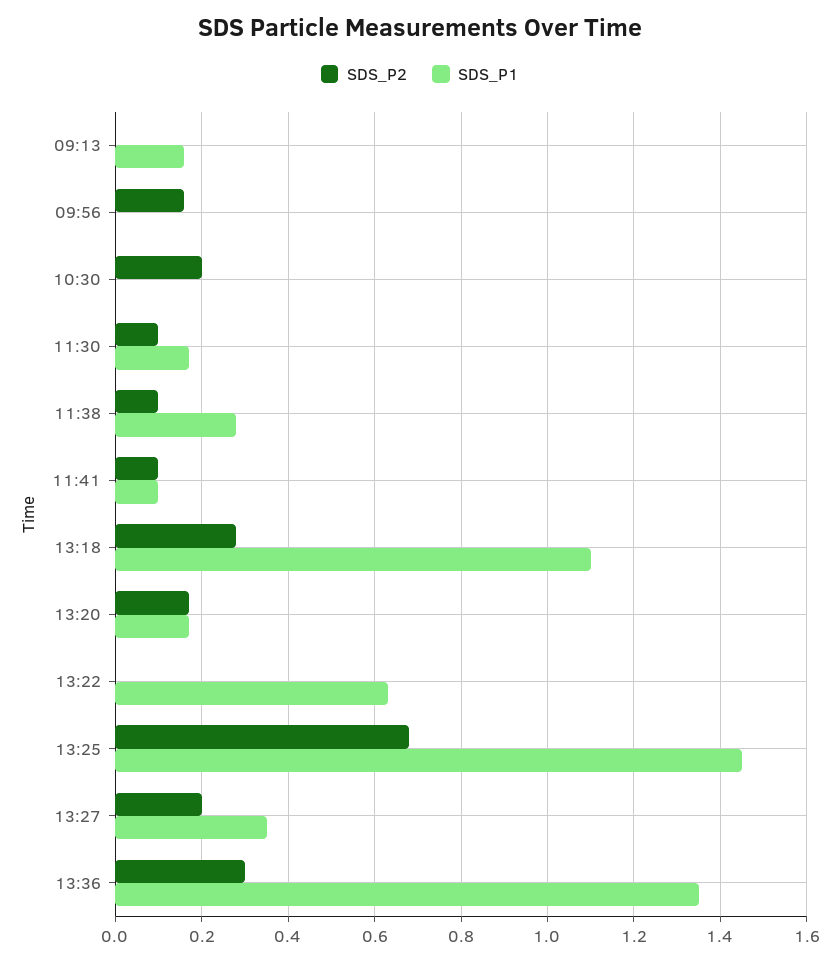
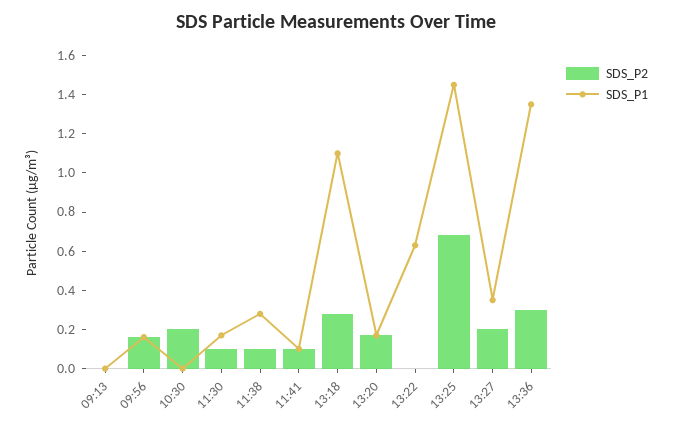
SDS_P1, 09:13: 0.15 -> 0
SDS_P1, 09:56: 0 -> 0.15

